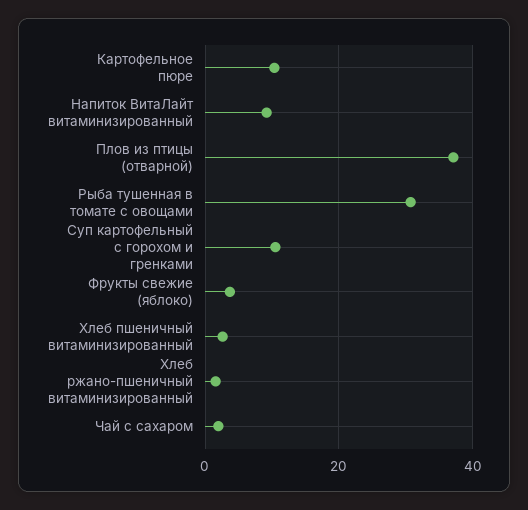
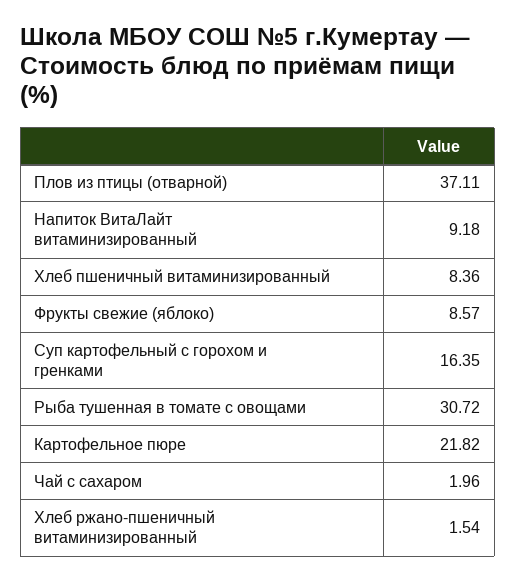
Картофельное пюре: 10 -> 21.82
Суп картофельный с горохом и гренками: 10 -> 16.35
Фрукты свежие (яблоко): 4 -> 8.57
Хлеб пшеничный витаминизированный: 2 -> 8.36

